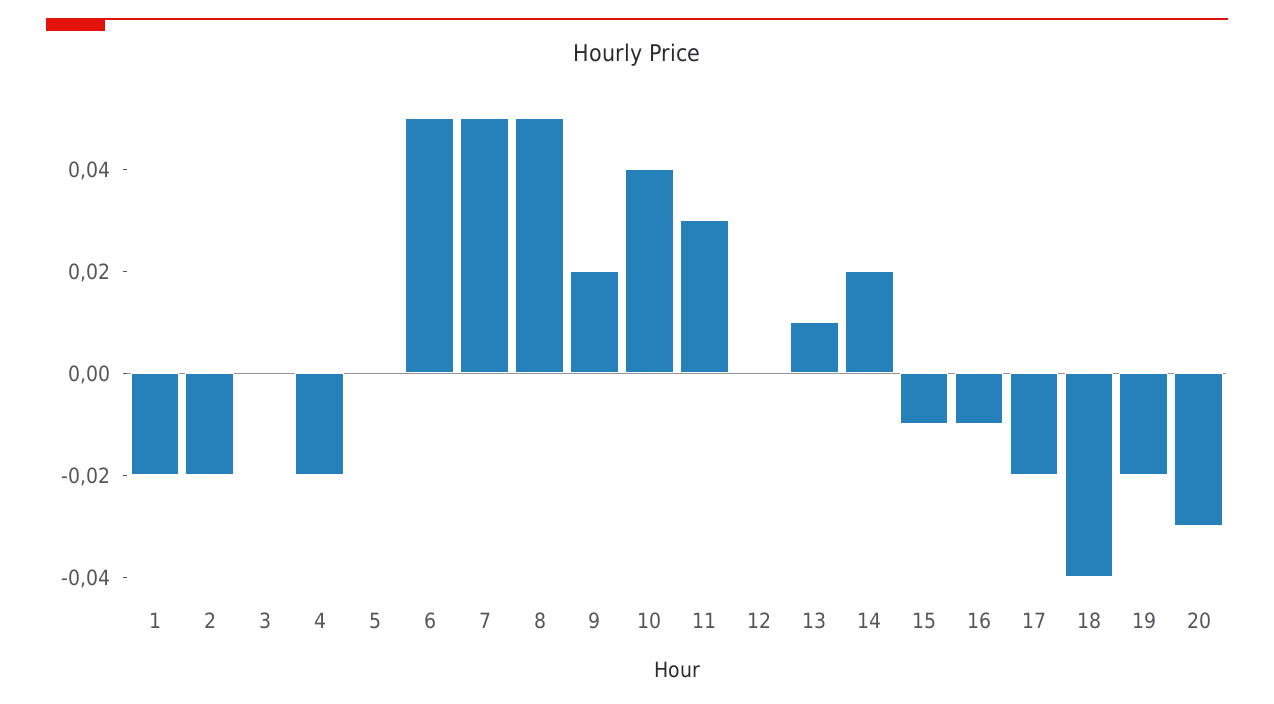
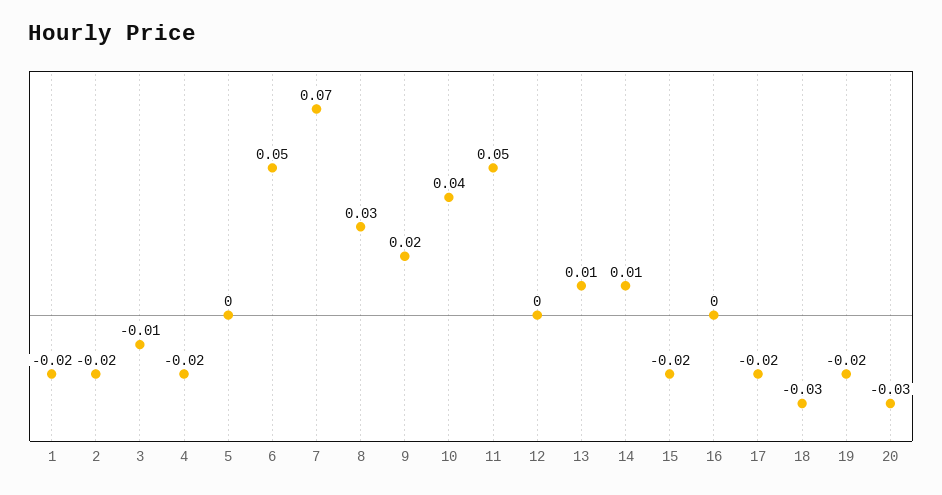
3: 0 -> -0.01
7: 0.05 -> 0.07
8: 0.05 -> 0.03
11: 0.03 -> 0.05
14: 0.02 -> 0.01
15: -0.01 -> -0.02
16: -0.01 -> 0
18: -0.04 -> -0.03

